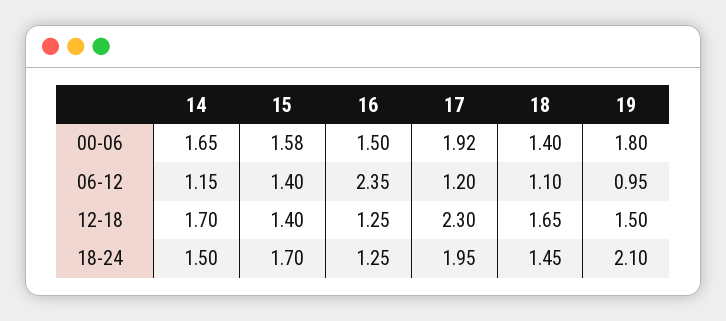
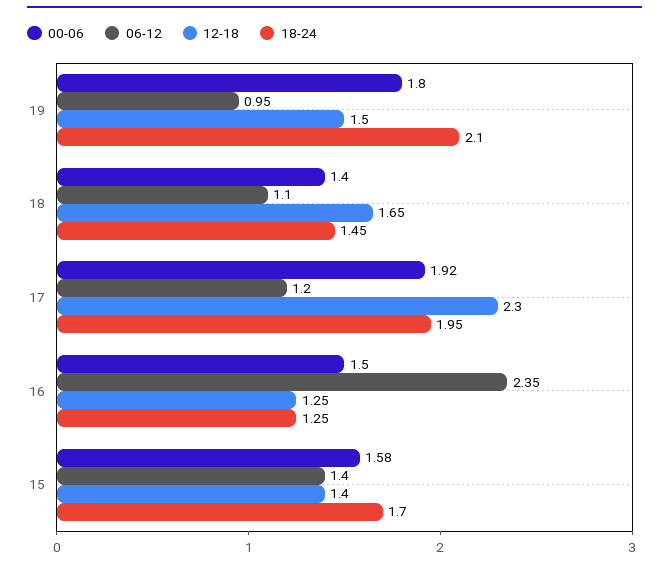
00-06, 14: 1.65 -> none
06-12, 14: 1.15 -> none
12-18, 14: 1.7 -> none
18-24, 14: 1.5 -> none

